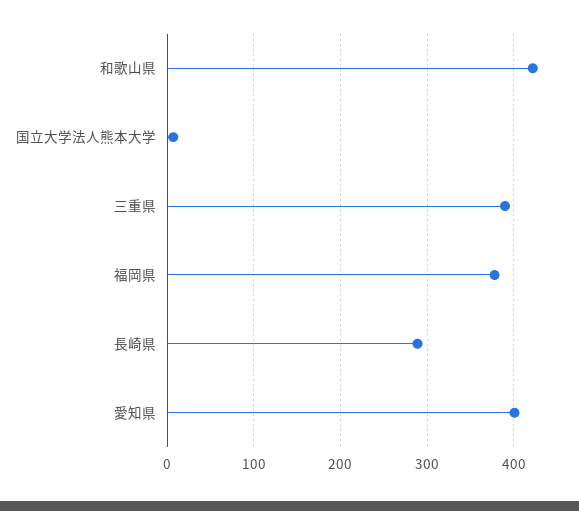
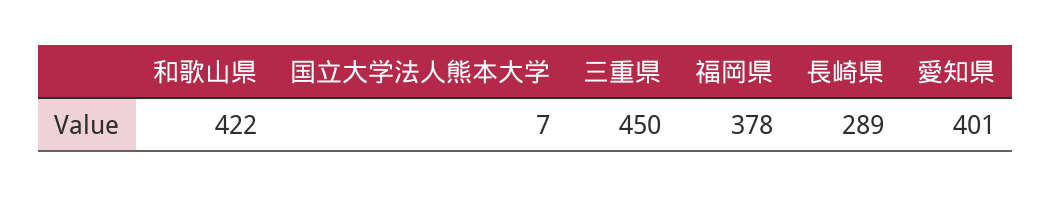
三重県: 390 -> 450

